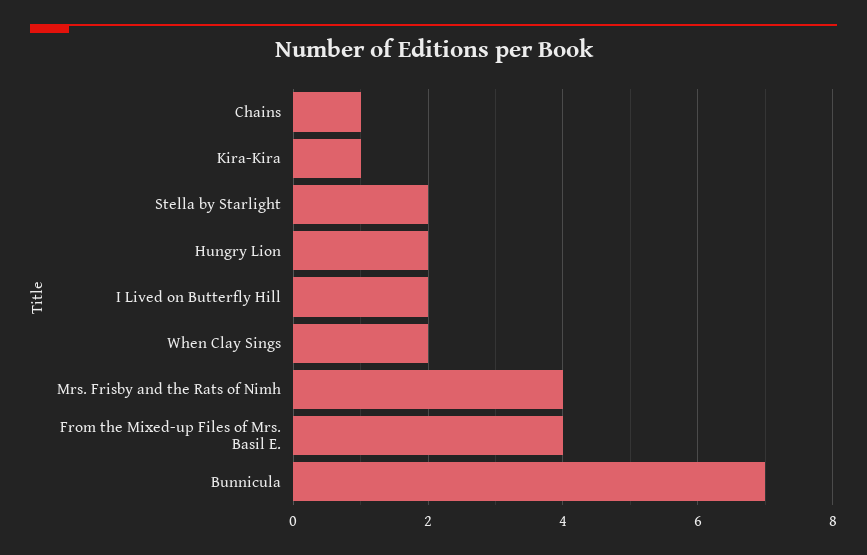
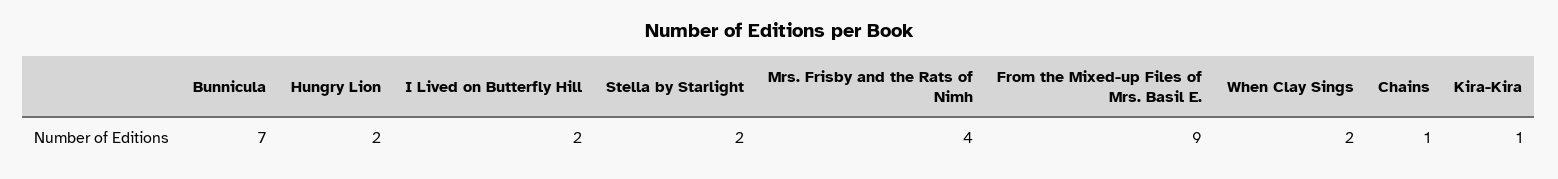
From the Mixed-up Files of Mrs. Basil E.: 4 -> 9

